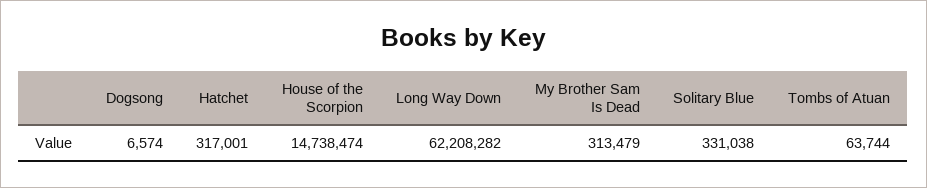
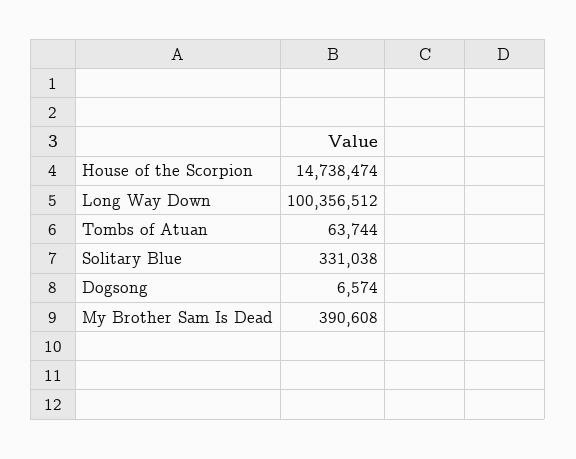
Hatchet: 317001 -> none
Long Way Down: 62208282 -> 100356512
My Brother Sam Is Dead: 313479 -> 390608

